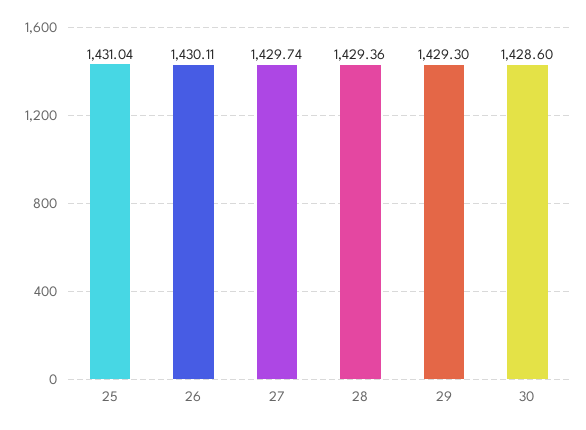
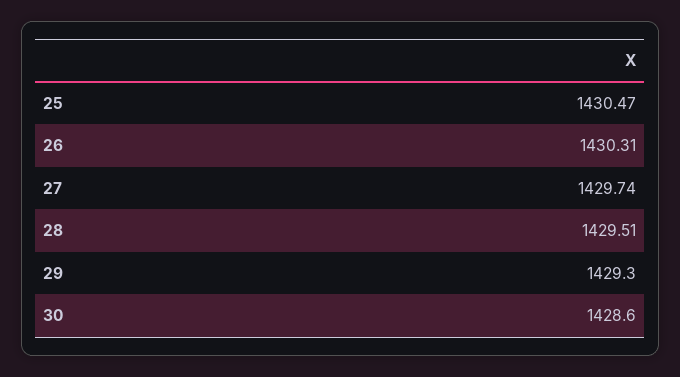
25: 1431.04 -> 1430.47
26: 1430.11 -> 1430.31
28: 1429.36 -> 1429.51

